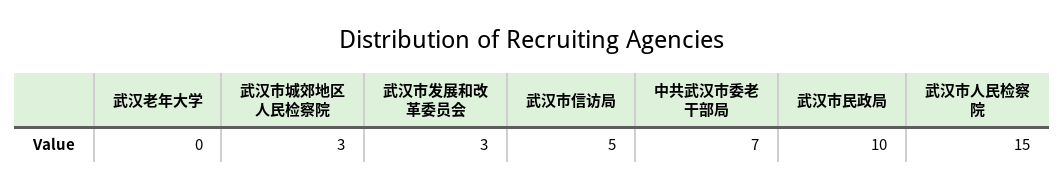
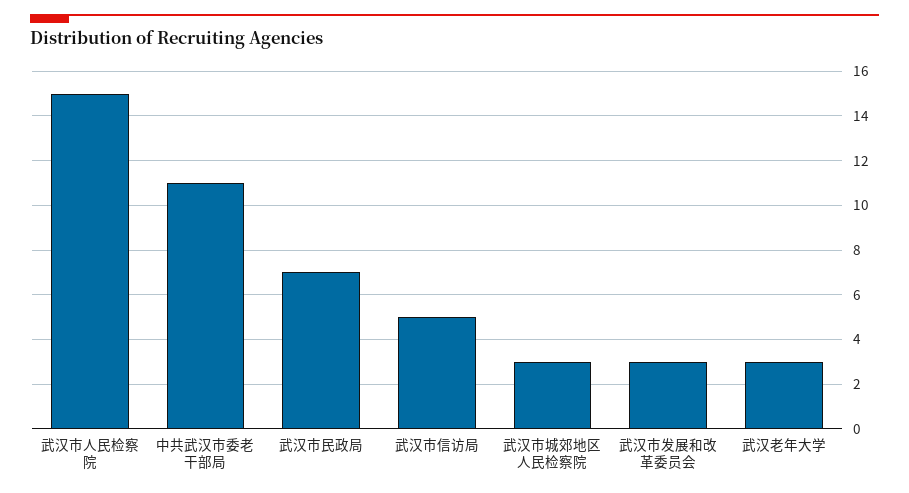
武汉老年大学: 0 -> 3
中共武汉市委老干部局: 7 -> 11
武汉市民政局: 10 -> 7

